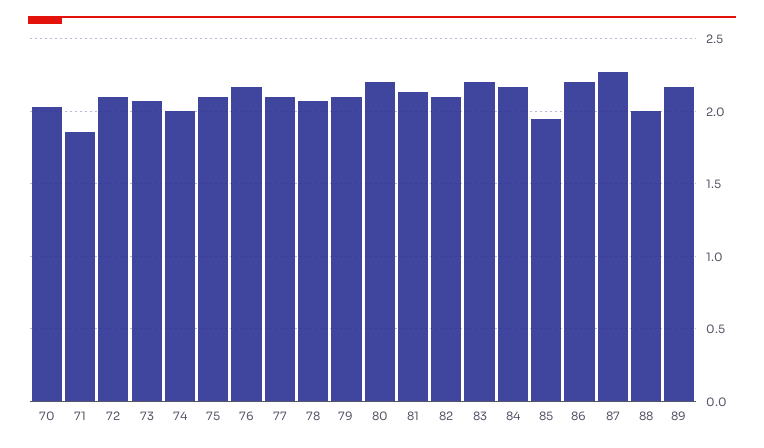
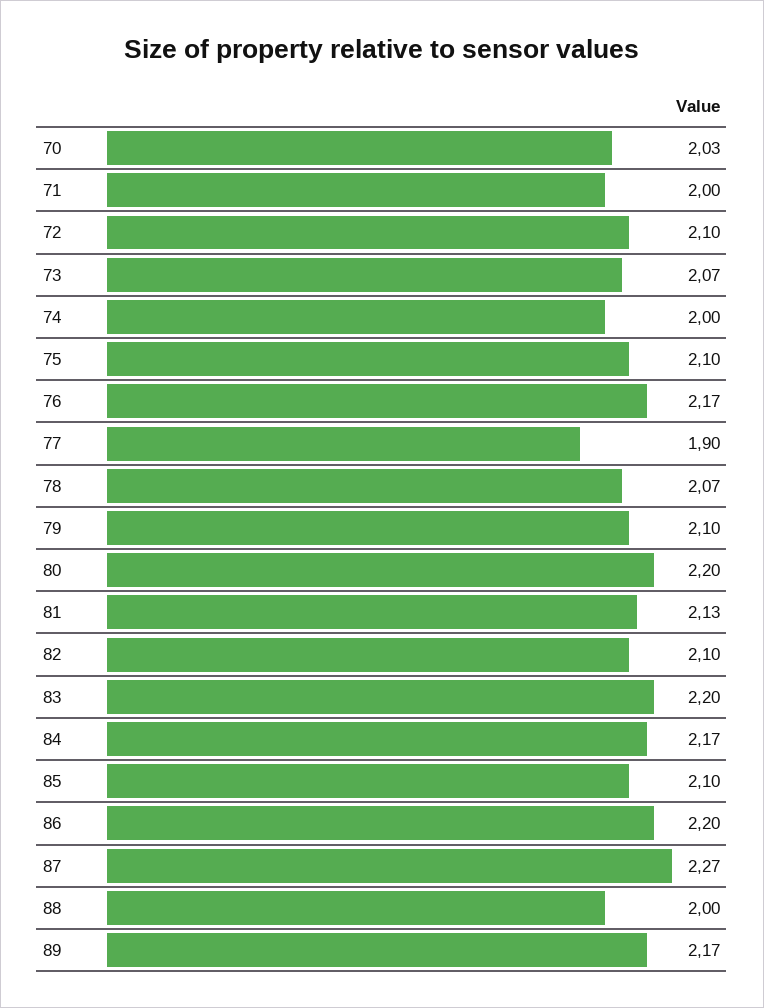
71: 1.85 -> 2
77: 2.1 -> 1.9
85: 1.95 -> 2.1

